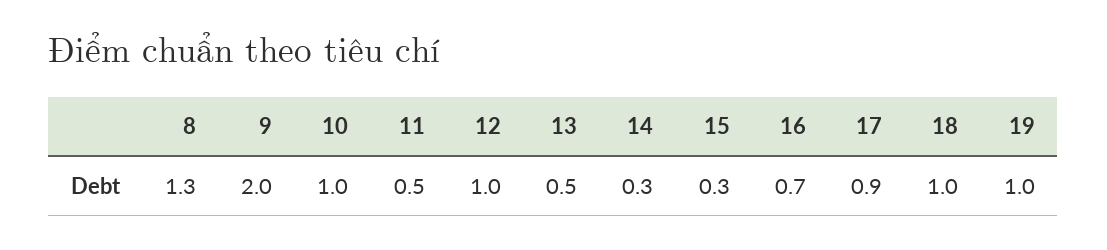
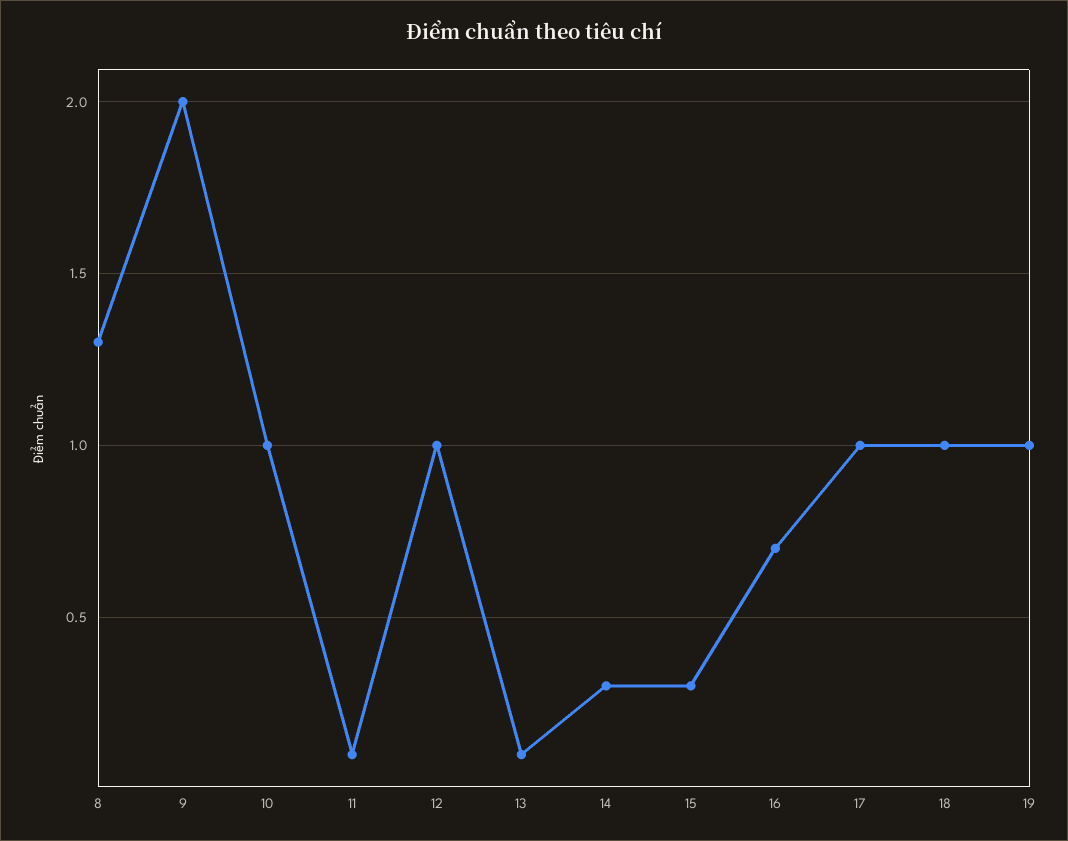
11: 0.5 -> 0.1
13: 0.5 -> 0.1
17: 0.9 -> 1

